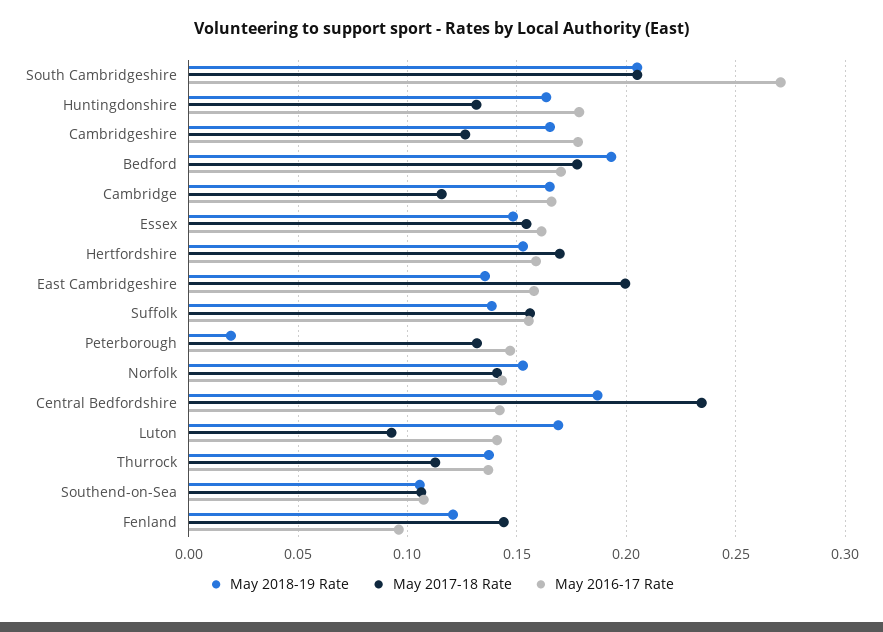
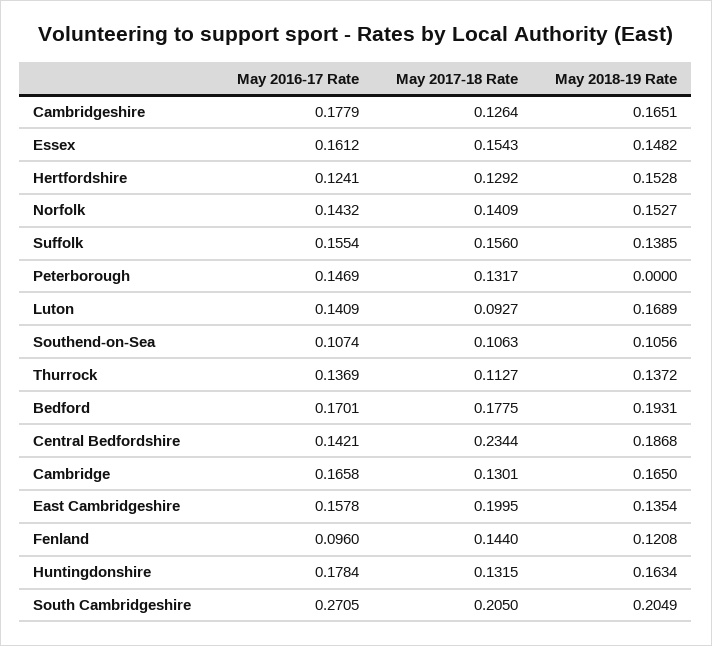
May 2017-18 Rate, Cambridge: 0.115 -> 0.1301
May 2017-18 Rate, Hertfordshire: 0.17 -> 0.1292
May 2016-17 Rate, Hertfordshire: 0.16 -> 0.1241
May 2018-19 Rate, Peterborough: 0.02 -> 0

